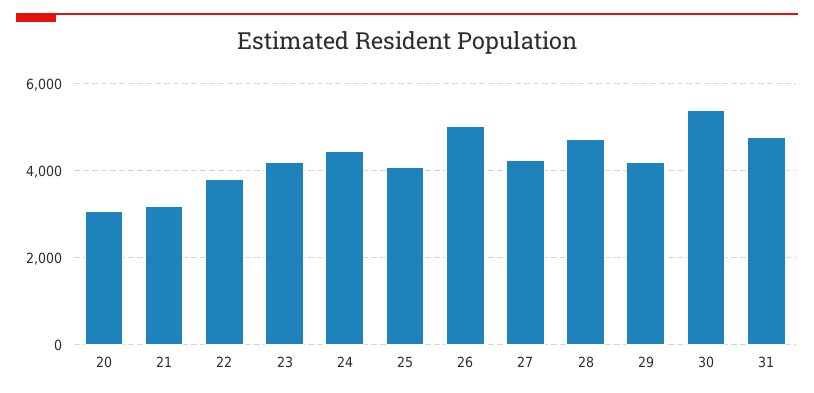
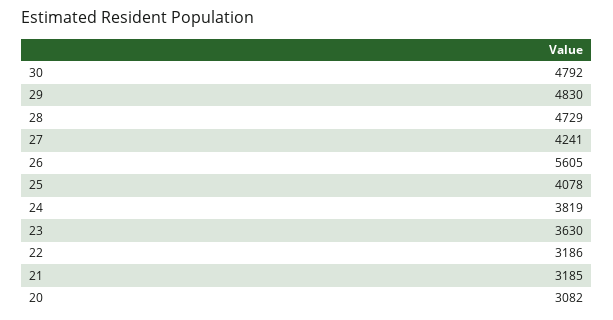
22: 3800 -> 3186
23: 4200 -> 3630
24: 4400 -> 3819
26: 5000 -> 5605
29: 4200 -> 4830
30: 5400 -> 4792
31: 4800 -> none

